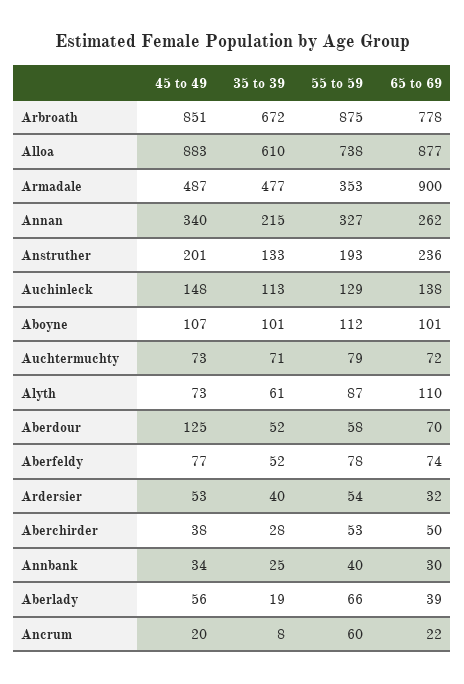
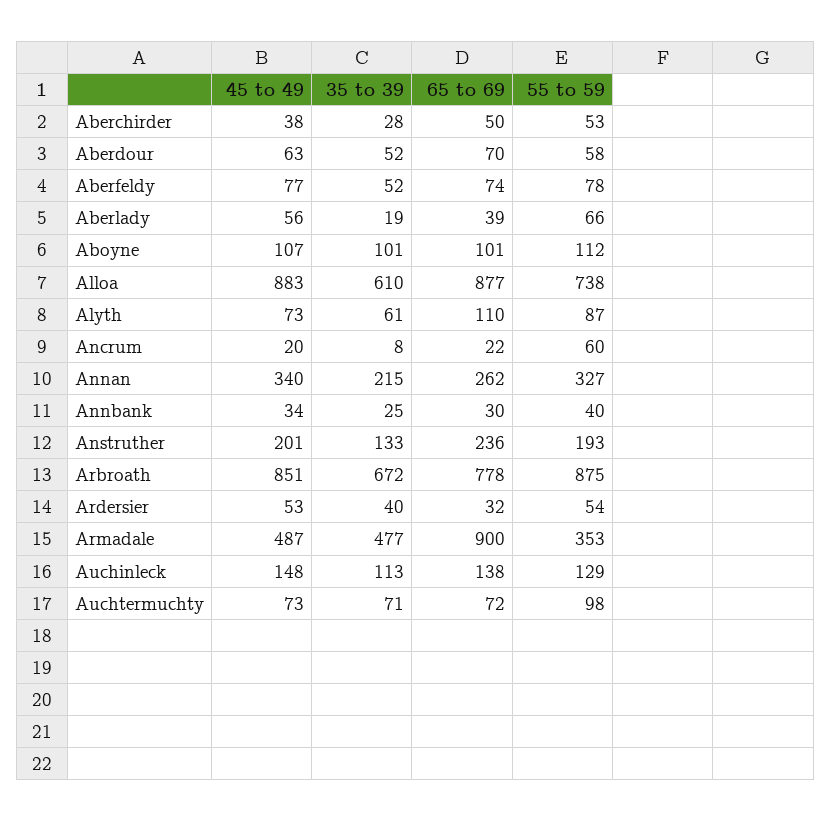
55 to 59, Auchtermuchty: 79 -> 98
45 to 49, Aberdour: 125 -> 63

